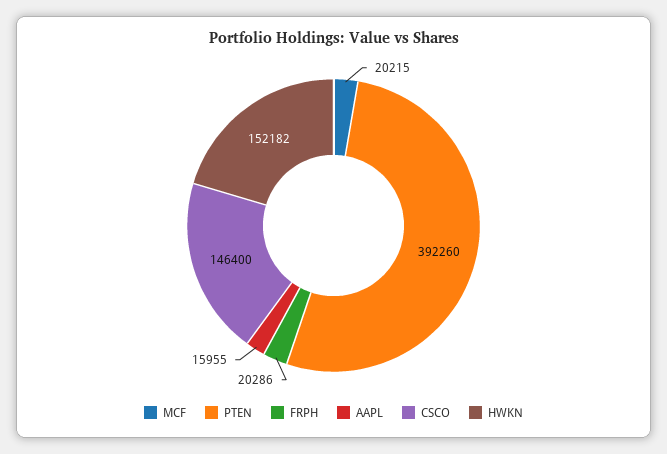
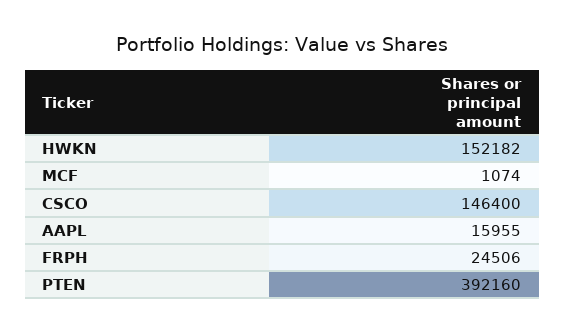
MCF: 20215 -> 1074
PTEN: 392260 -> 392160
FRPH: 20286 -> 24506

